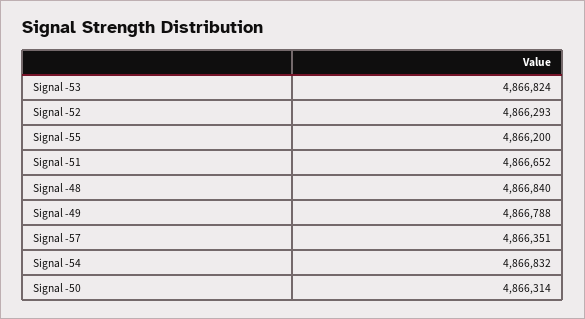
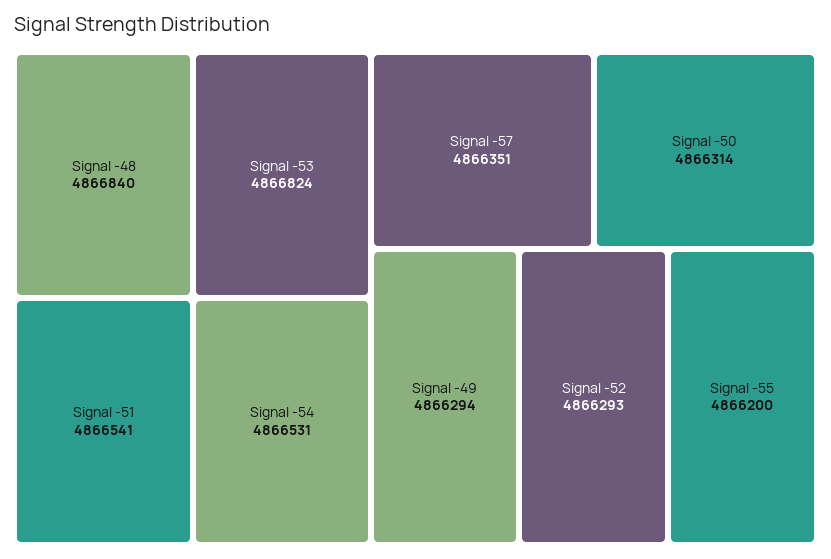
Signal -51: 4866652 -> 4866541
Signal -49: 4866788 -> 4866294
Signal -54: 4866832 -> 4866531

